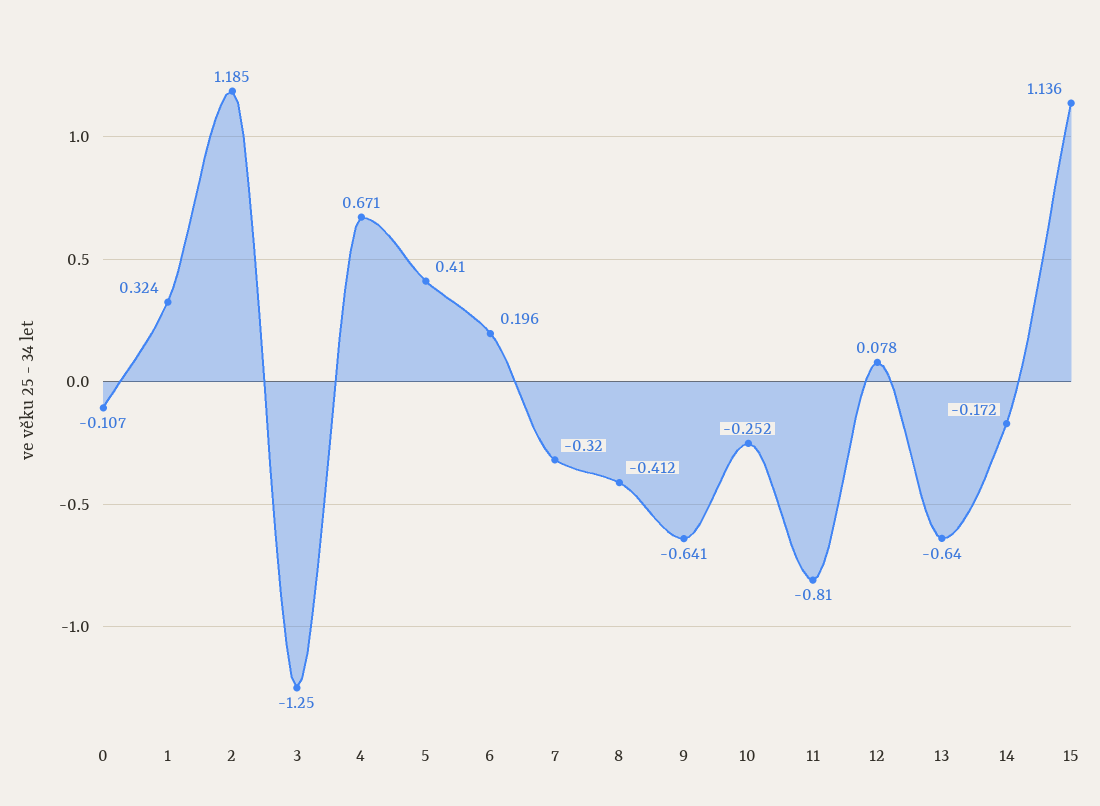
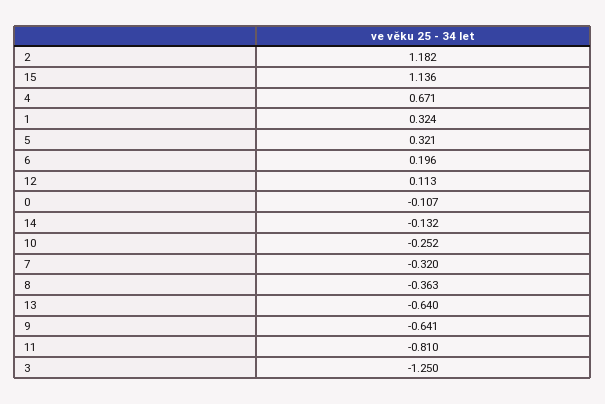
2: 1.185 -> 1.182
5: 0.41 -> 0.321
8: -0.412 -> -0.363
12: 0.078 -> 0.113
14: -0.172 -> -0.132

